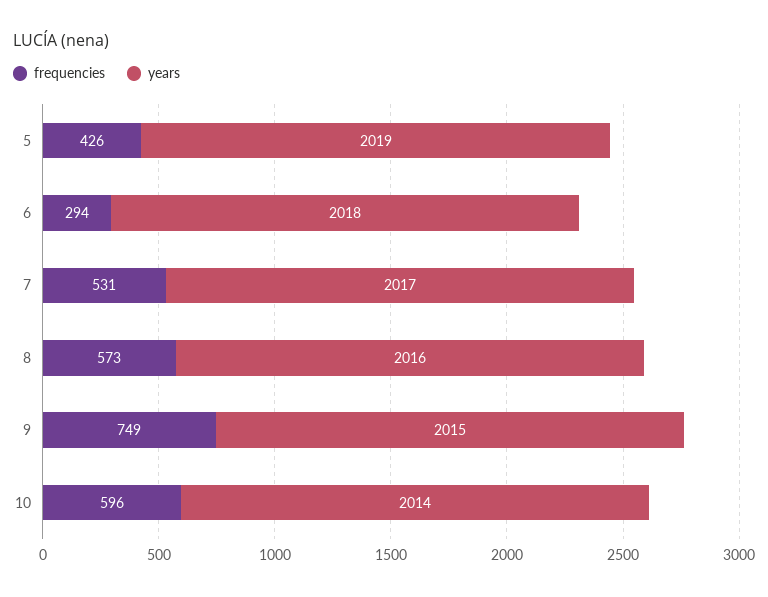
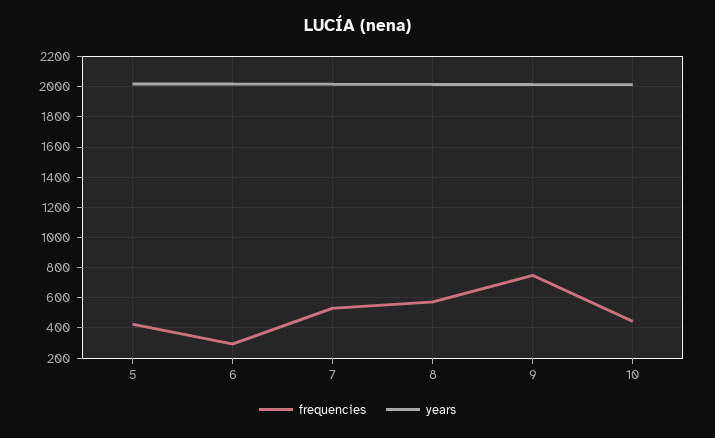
frequencies, 10: 596 -> 450

